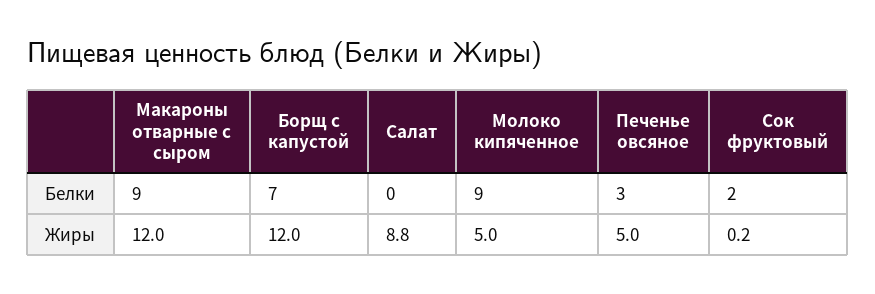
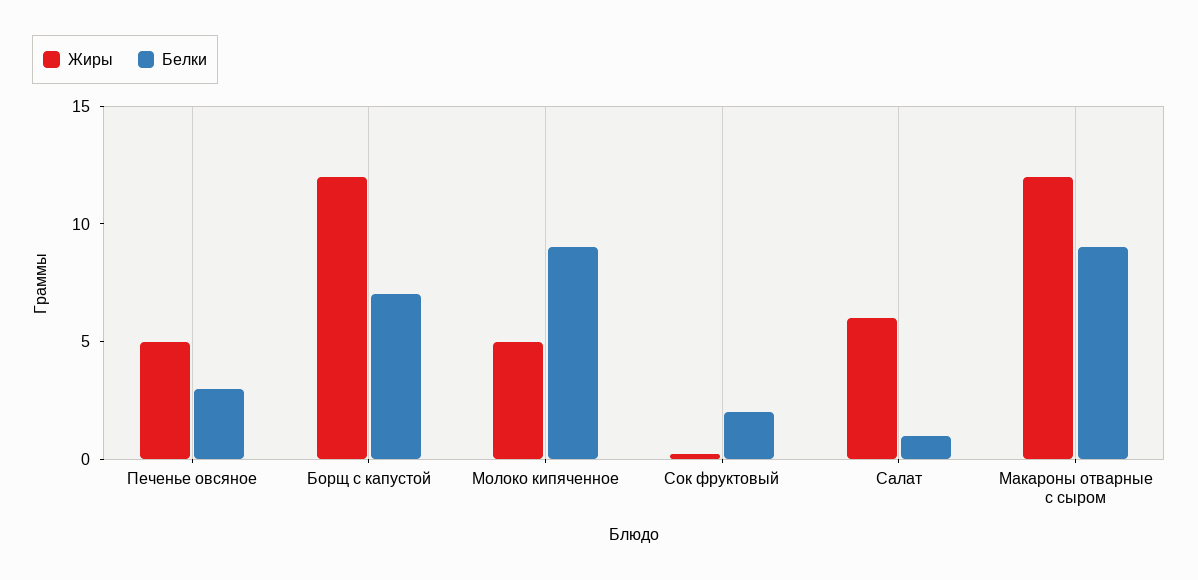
Белки, Салат: 0 -> 1
Жиры, Салат: 8.8 -> 6

